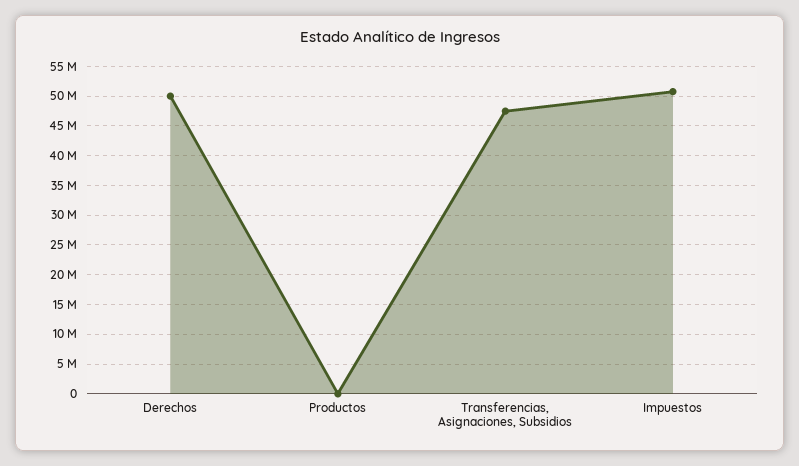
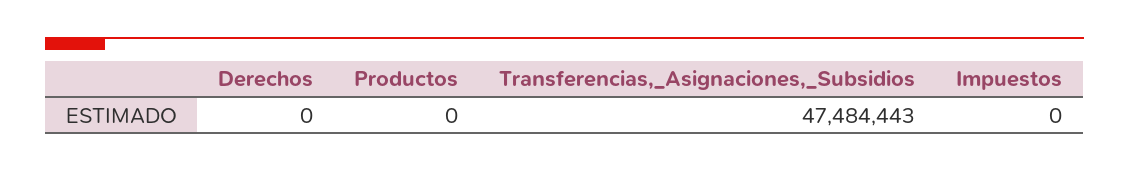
Derechos: 50000000 -> 0
Impuestos: 50000000 -> 0

